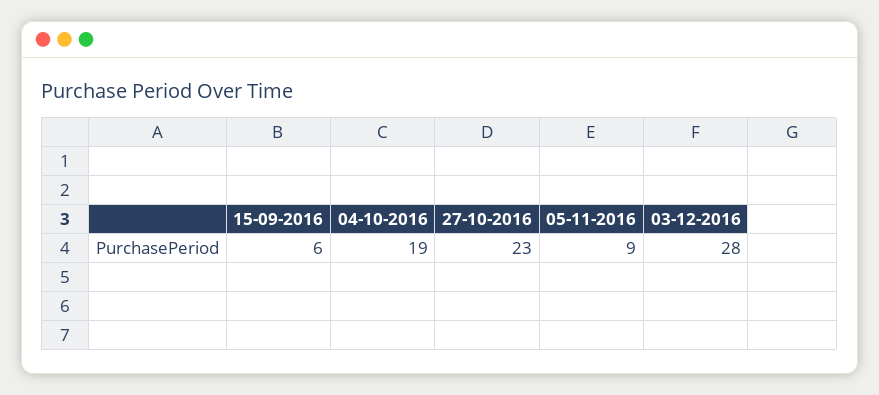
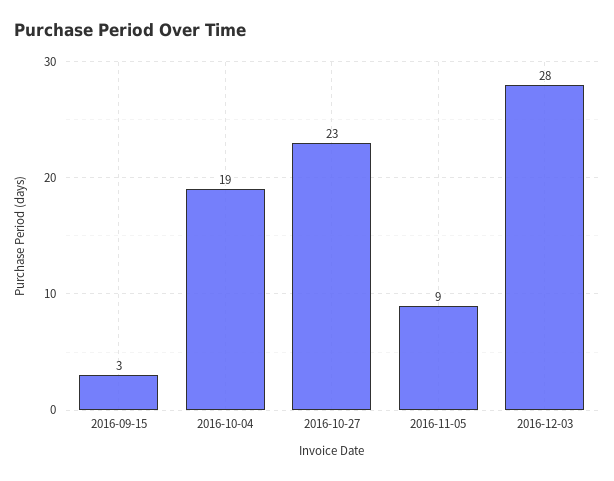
15-09-2016: 6 -> 3

